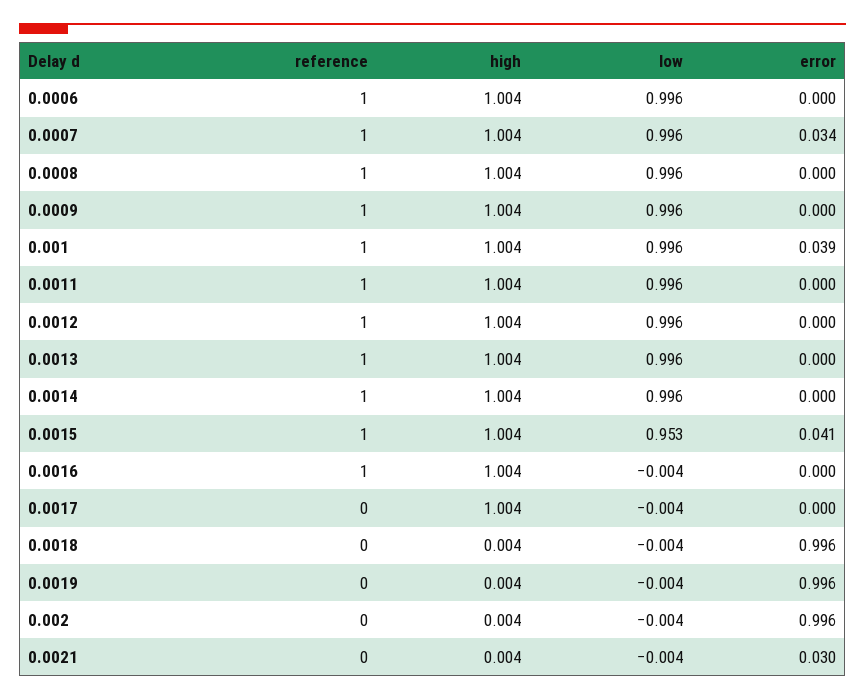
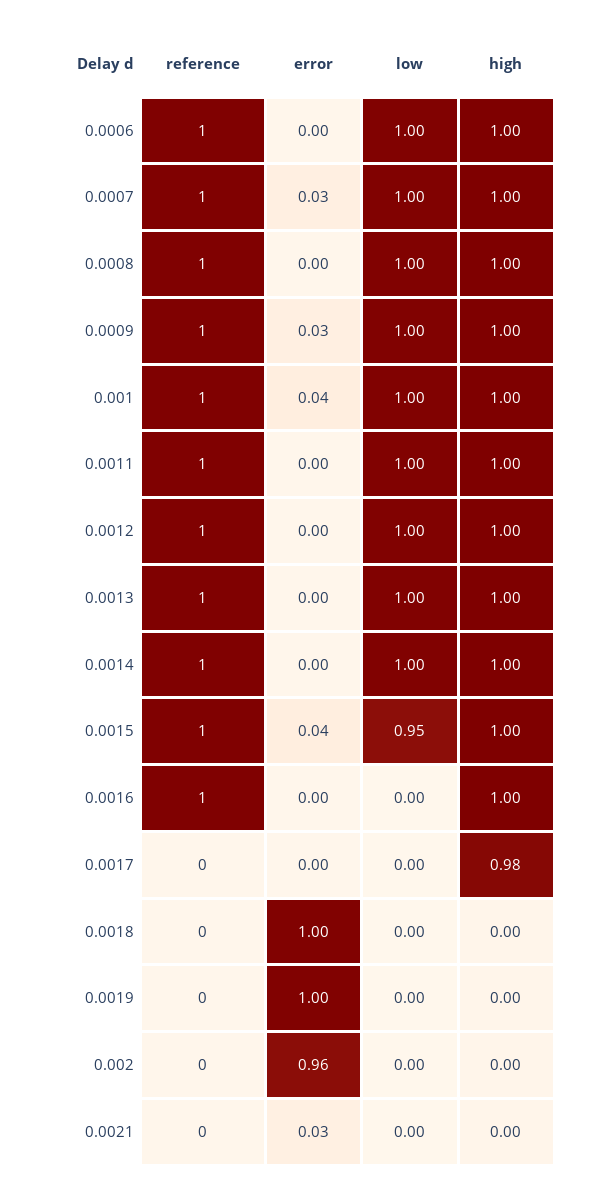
error, 0.0009: 0 -> 0.03
high, 0.0017: 1.004 -> 0.98
error, 0.002: 0.996 -> 0.96

